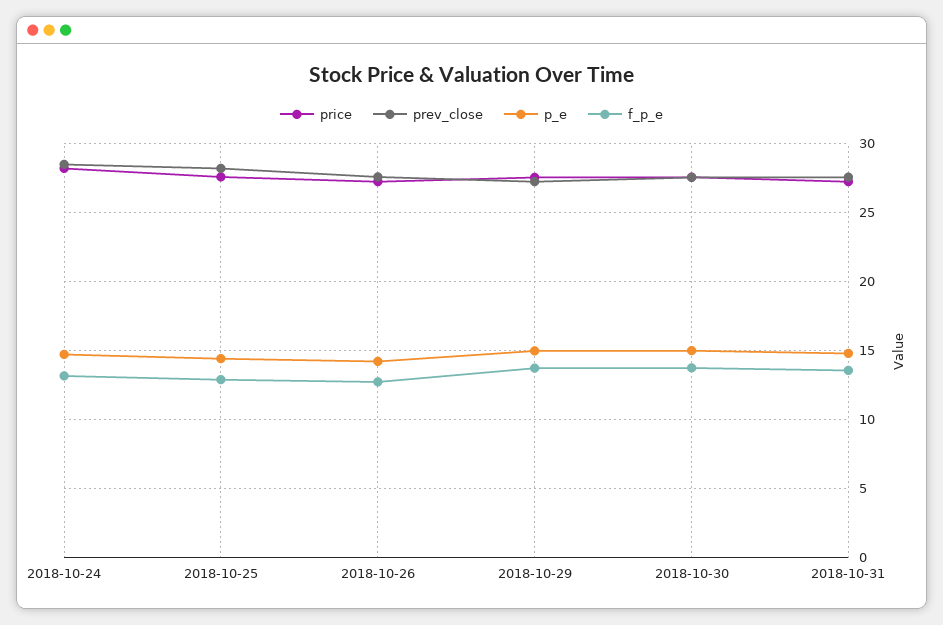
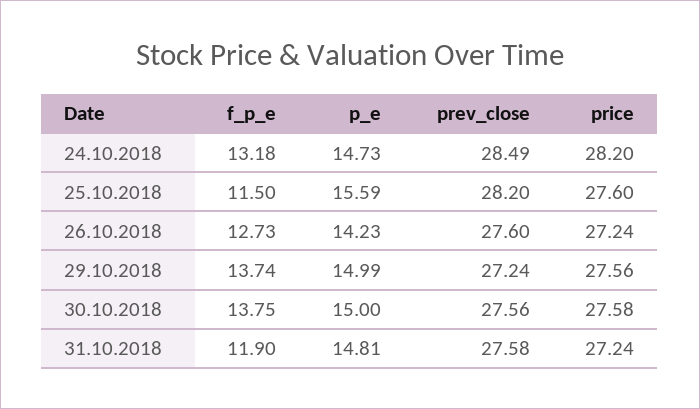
p_e, 2018-10-25: 14.5 -> 15.59
f_p_e, 2018-10-25: 13 -> 11.5
f_p_e, 2018-10-31: 13.5 -> 11.9

